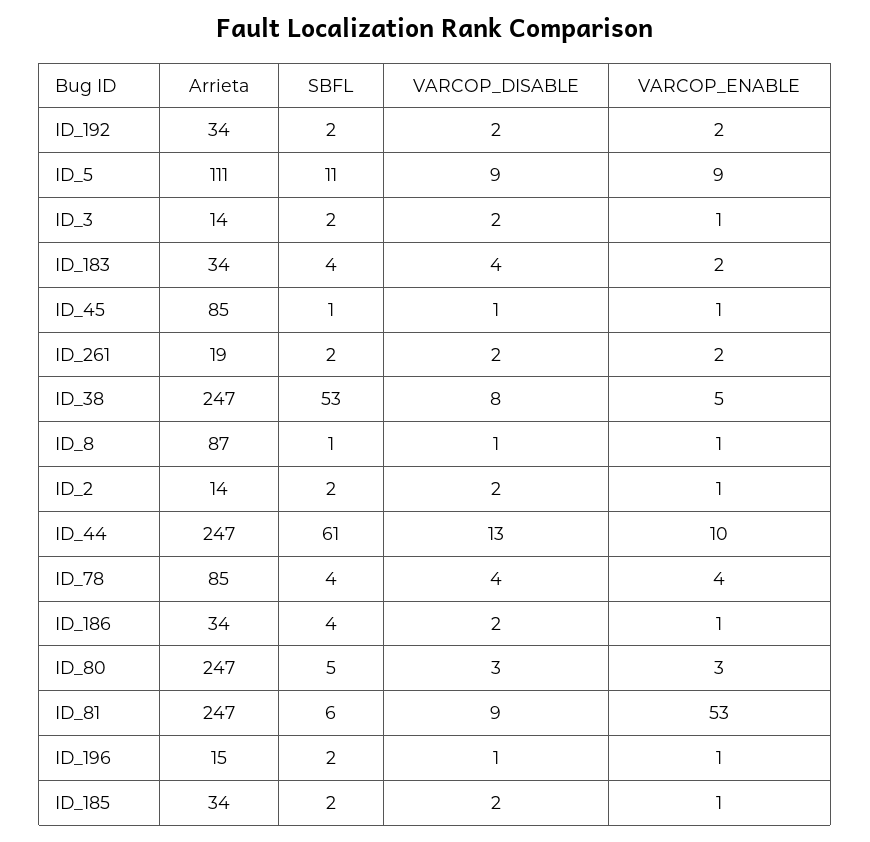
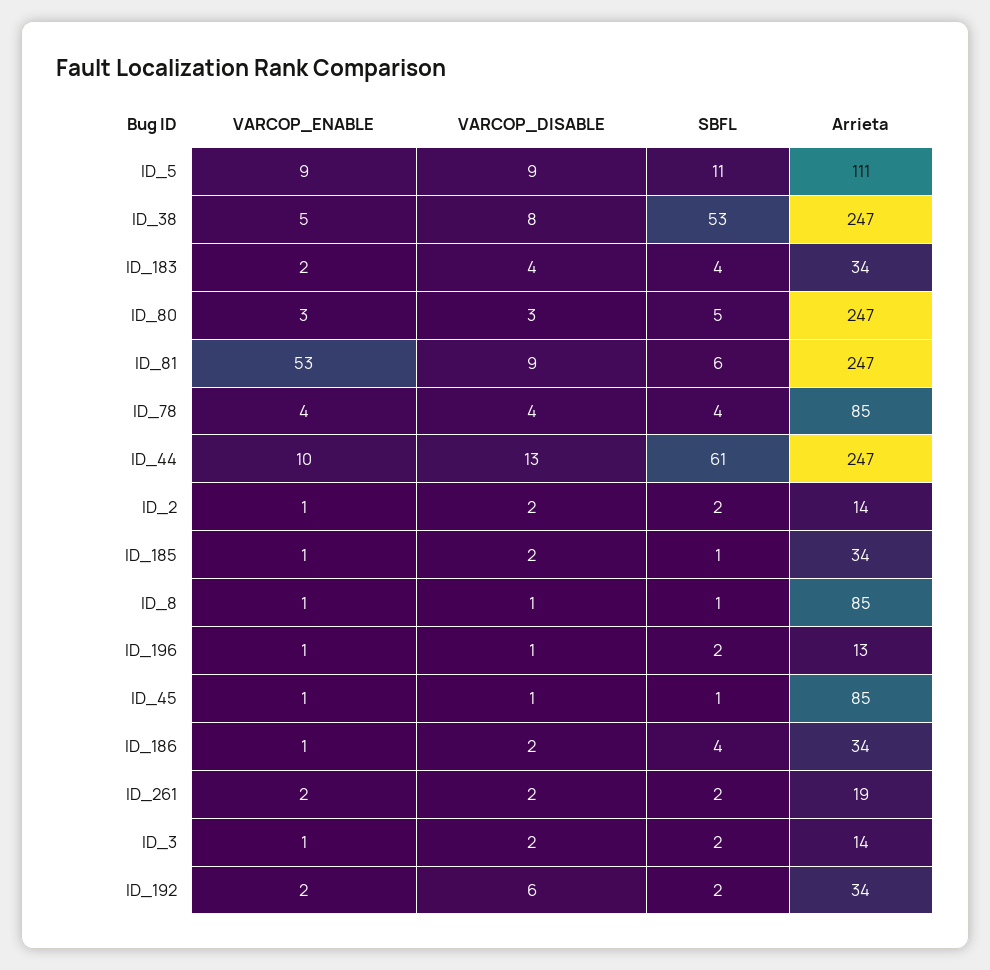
VARCOP_DISABLE, ID_192: 2 -> 6
Arrieta, ID_8: 87 -> 85
Arrieta, ID_196: 15 -> 13
SBFL, ID_185: 2 -> 1

